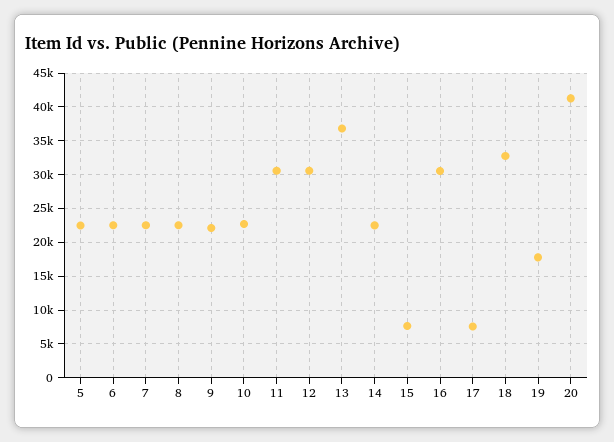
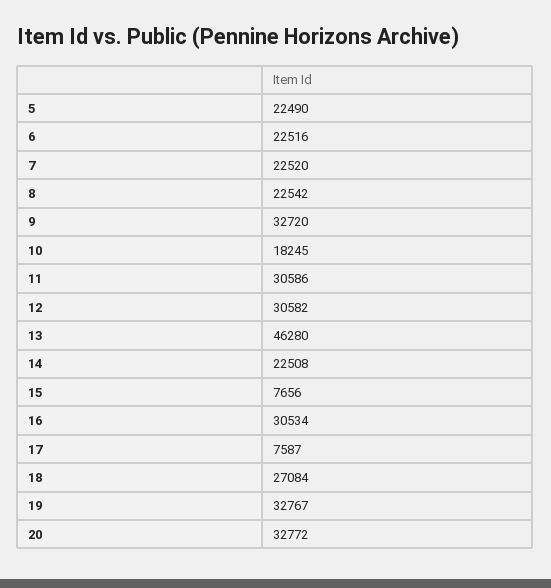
9: 22000 -> 32720
10: 23000 -> 18245
13: 37000 -> 46280
18: 33000 -> 27084
19: 18000 -> 32767
20: 41000 -> 32772

